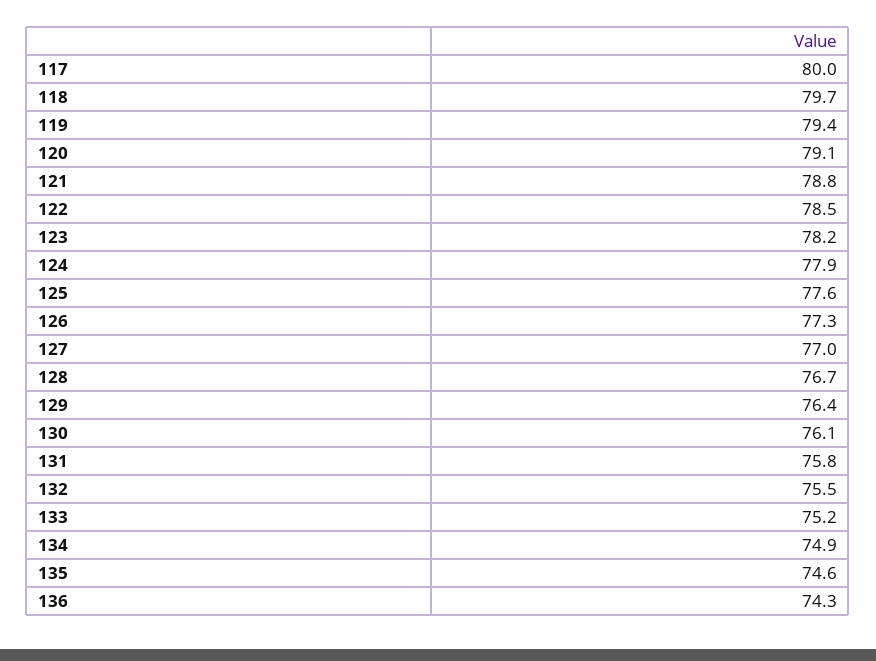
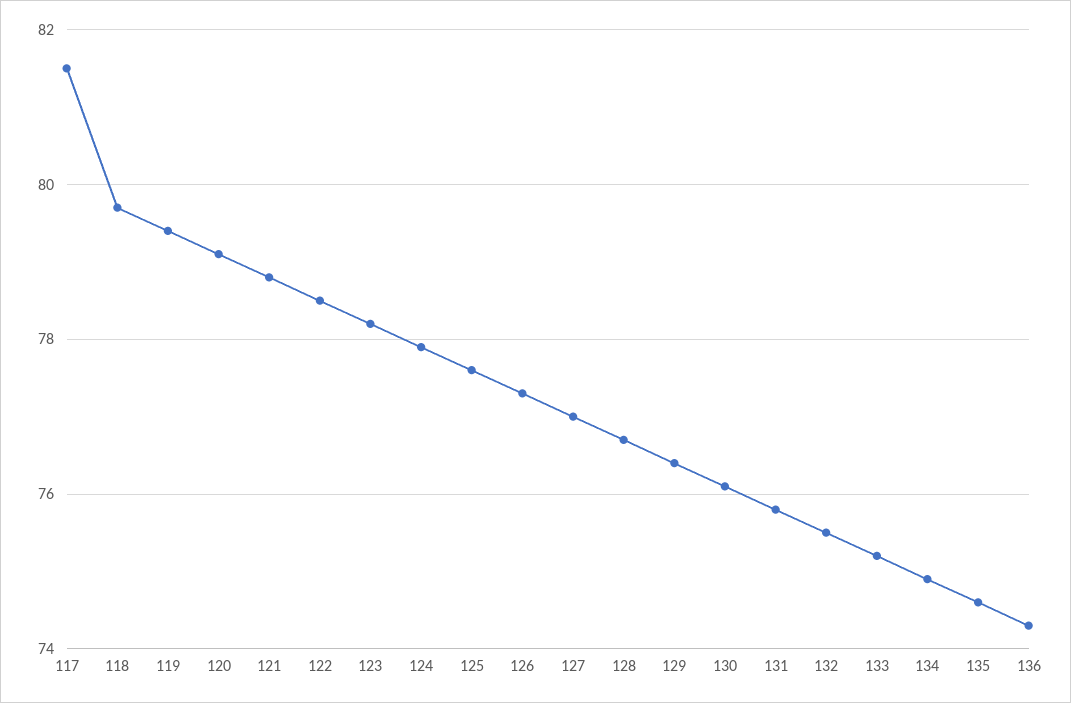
117: 80 -> 81.5

